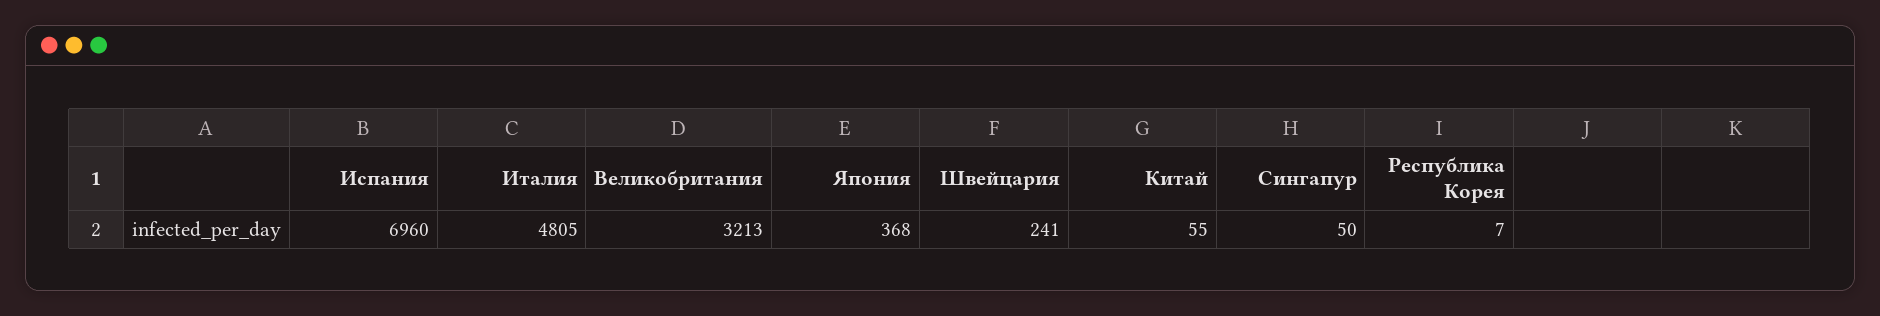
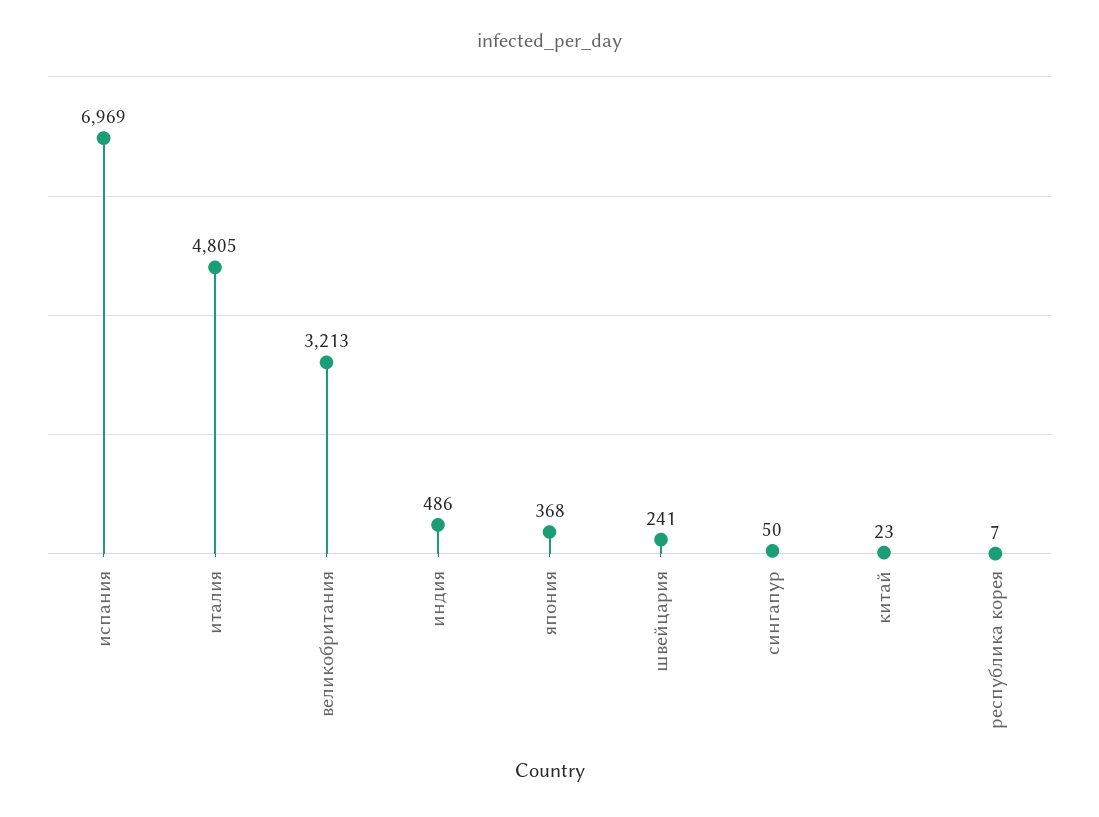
Испания: 6960 -> 6969
Китай: 55 -> 23
индия: none -> 486

